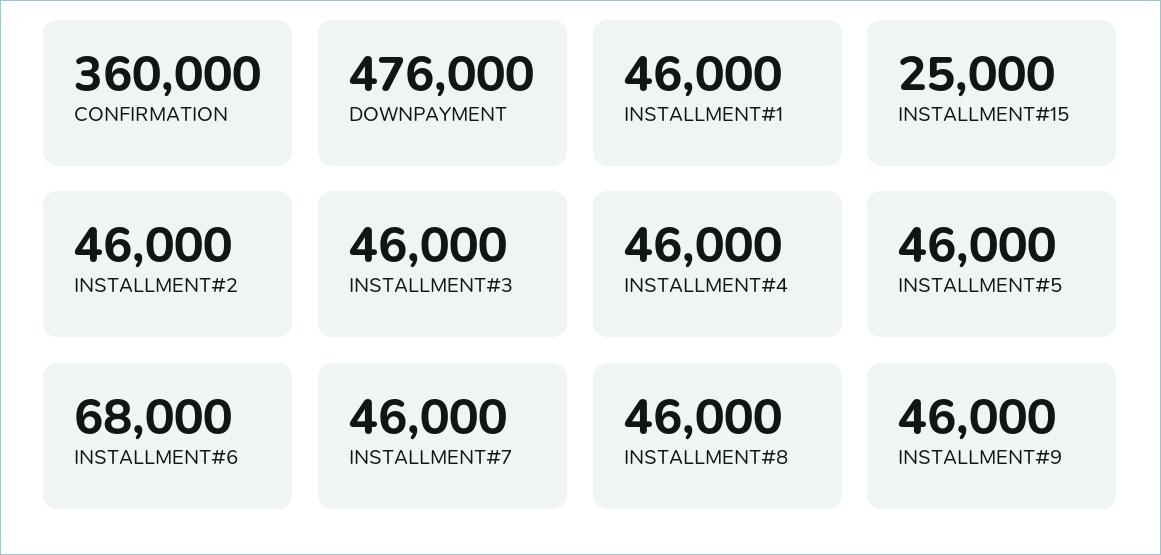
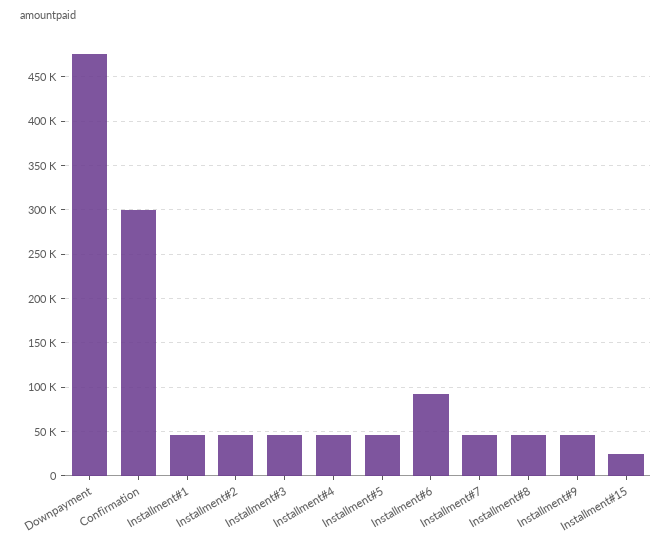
CONFIRMATION: 360000 -> 300000
INSTALLMENT#6: 68000 -> 90000

